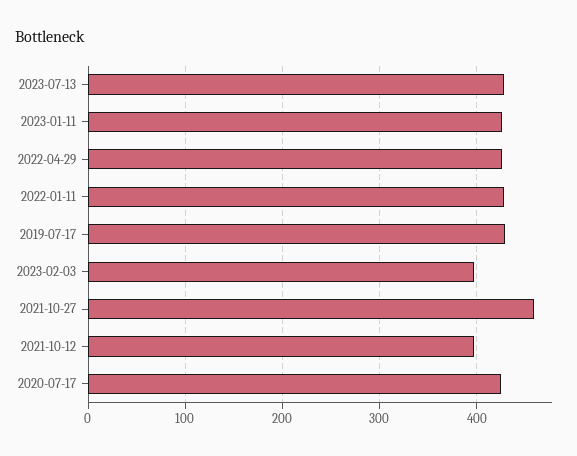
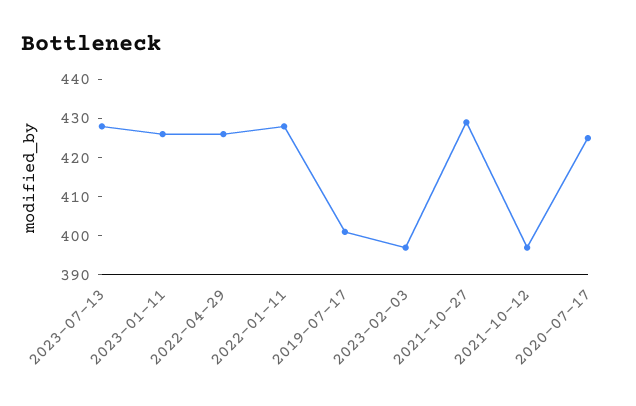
2019-07-17: 430 -> 400
2021-10-27: 460 -> 430

